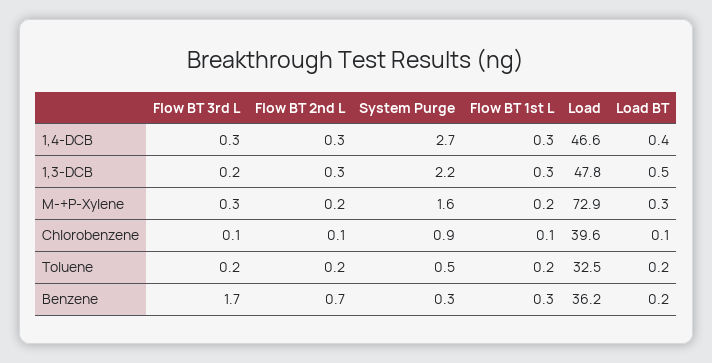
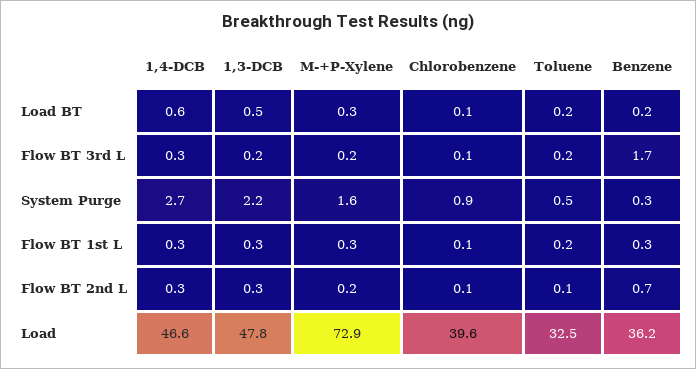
Load BT, 1,4-DCB: 0.4 -> 0.6
Flow BT 3rd L, M-+P-Xylene: 0.3 -> 0.2
Flow BT 1st L, M-+P-Xylene: 0.2 -> 0.3
Flow BT 2nd L, Toluene: 0.2 -> 0.1

